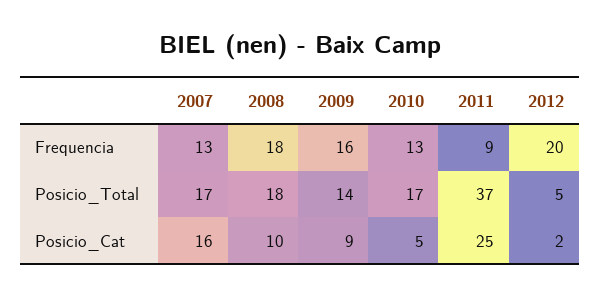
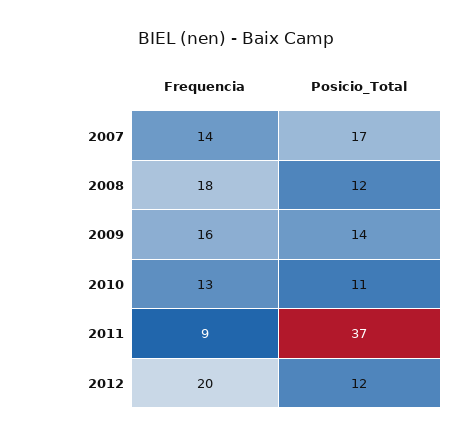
2007, Frequencia: 13 -> 14
2008, Posicio_Total: 18 -> 12
2010, Posicio_Total: 17 -> 11
2012, Posicio_Total: 5 -> 12
2007, Posicio_Cat: 16 -> none
2008, Posicio_Cat: 10 -> none
2009, Posicio_Cat: 9 -> none
2010, Posicio_Cat: 5 -> none
2011, Posicio_Cat: 25 -> none
2012, Posicio_Cat: 2 -> none

